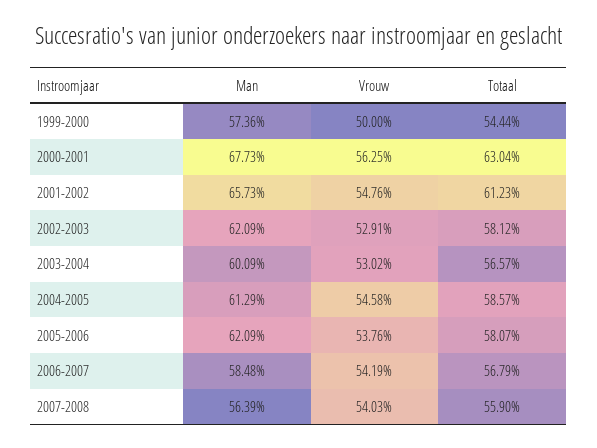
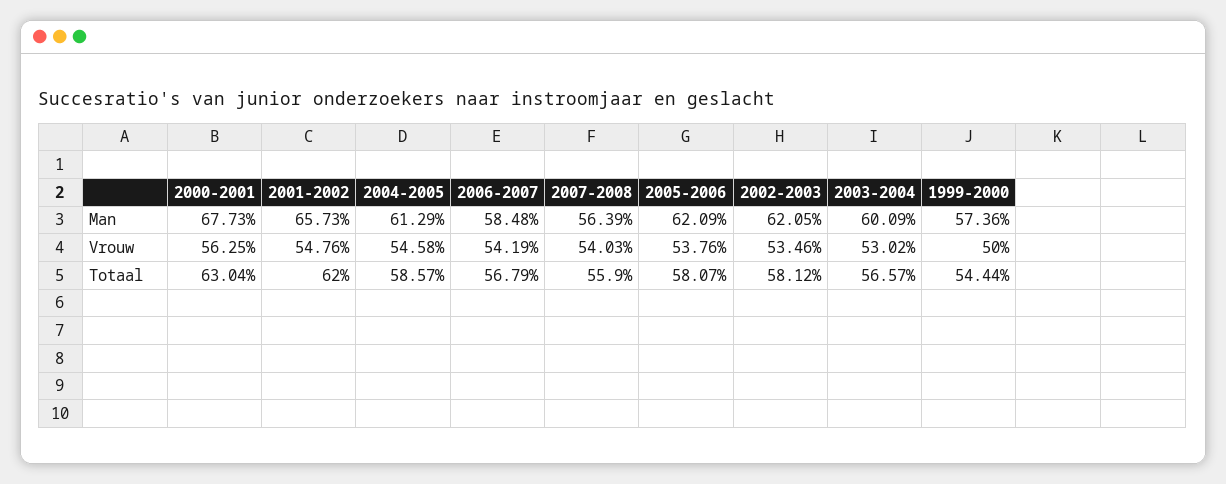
Totaal, 2001-2002: 61.23 -> 62
Man, 2002-2003: 62.09 -> 62.05
Vrouw, 2002-2003: 52.91 -> 53.46

